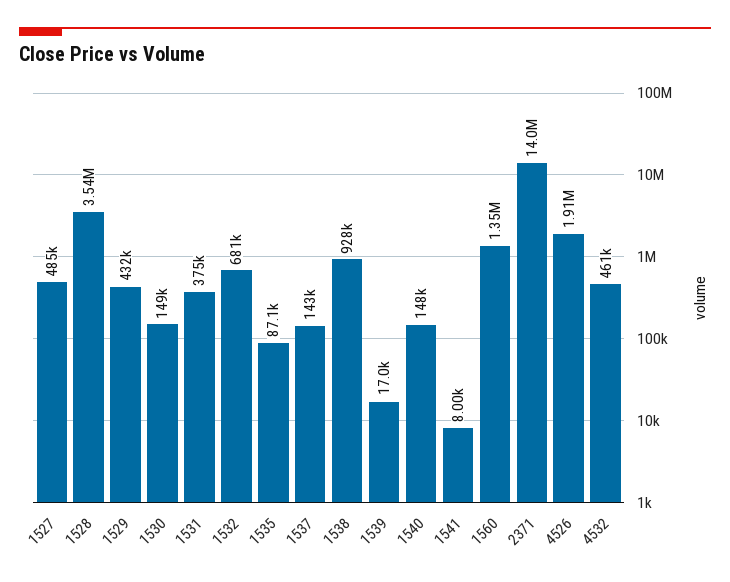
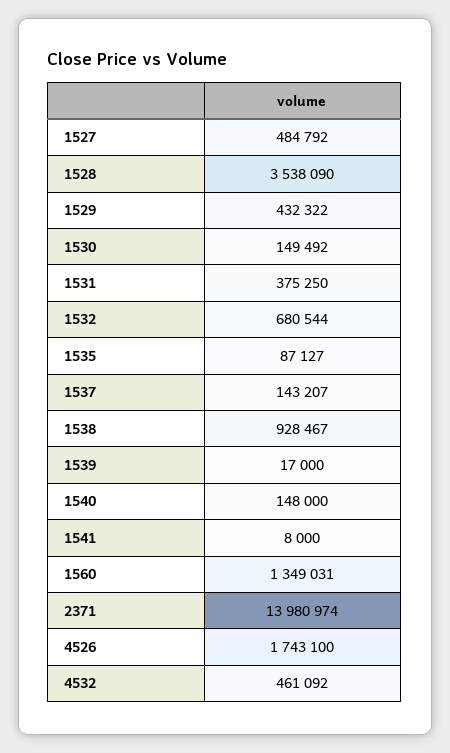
4526: 1910000 -> 1743100

